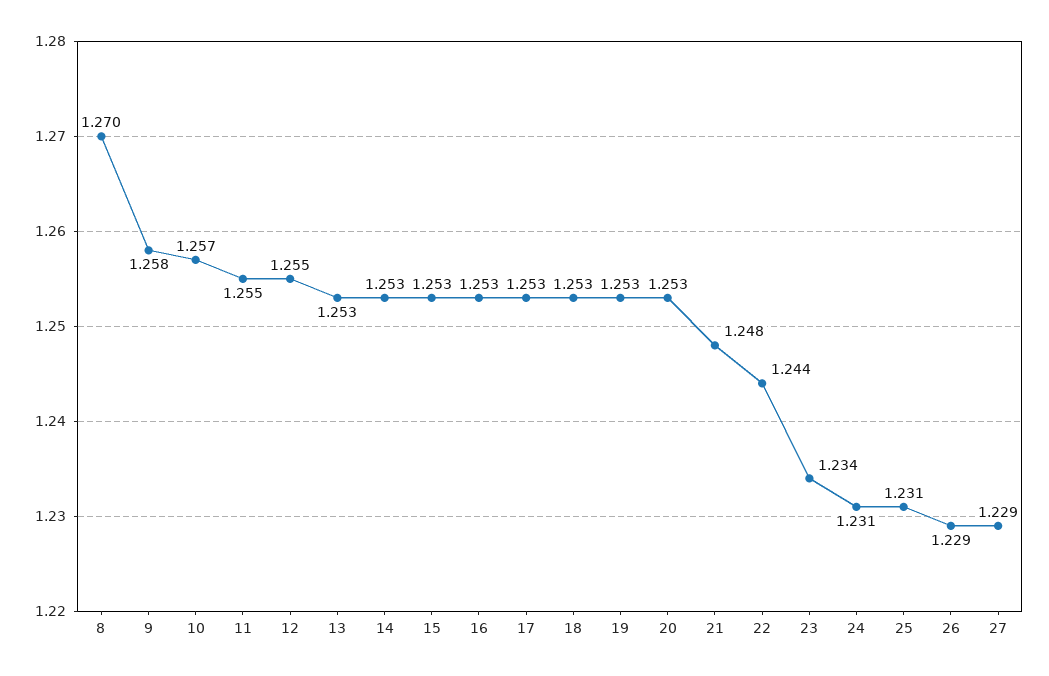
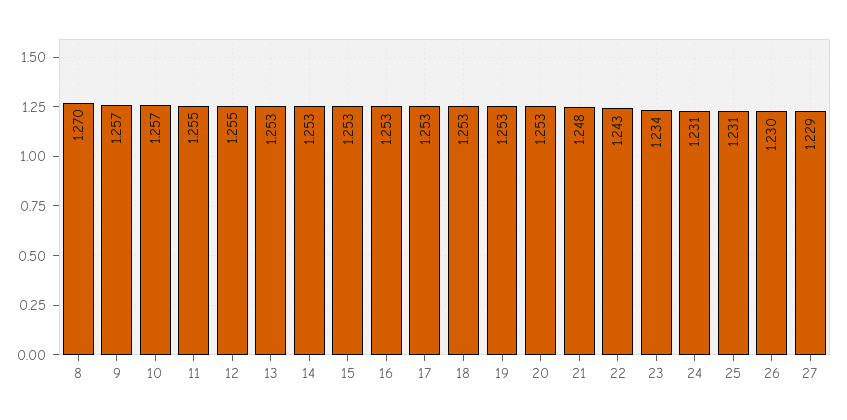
9: 1.258 -> 1.257
22: 1.244 -> 1.243
26: 1.229 -> 1.23

